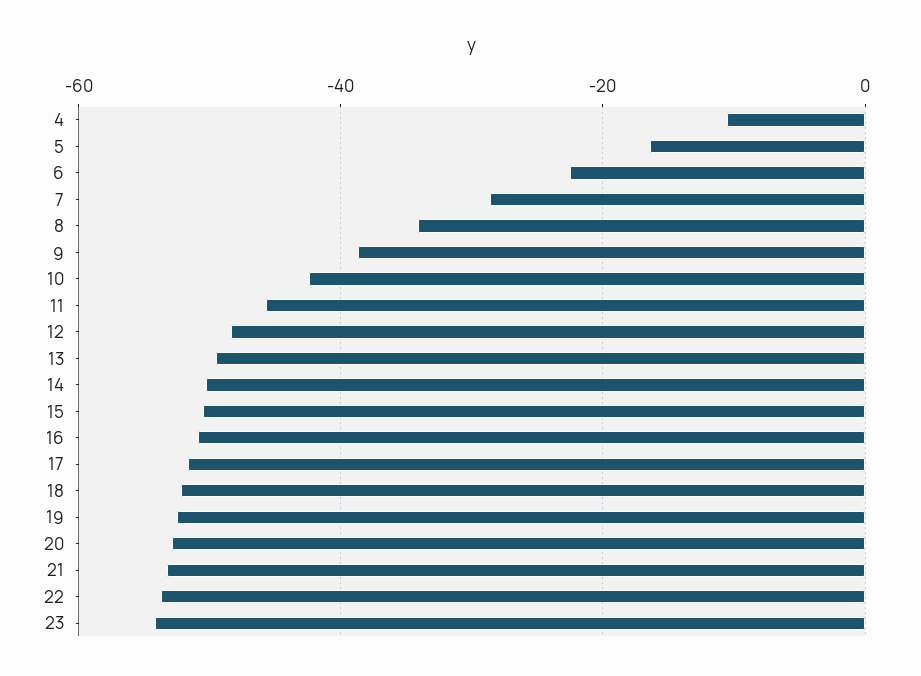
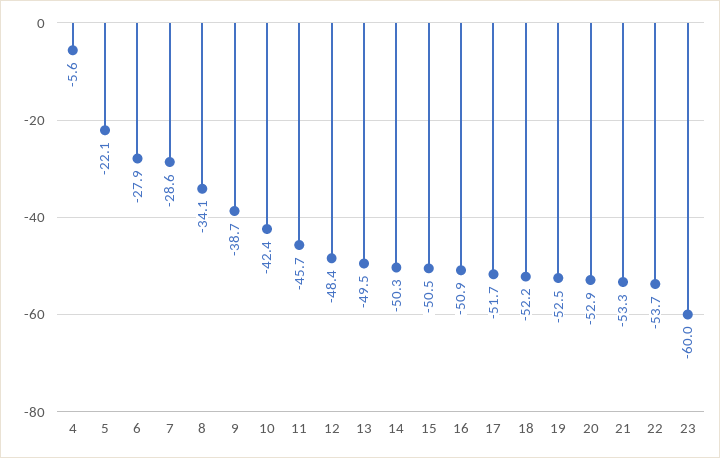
4: -10 -> -5.6
5: -16 -> -22.1
6: -22 -> -27.9
23: -54 -> -60

